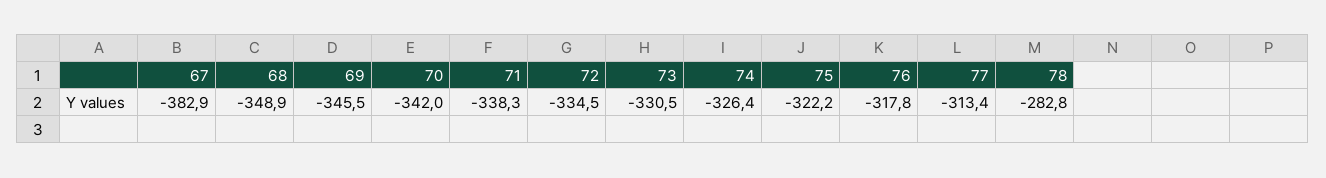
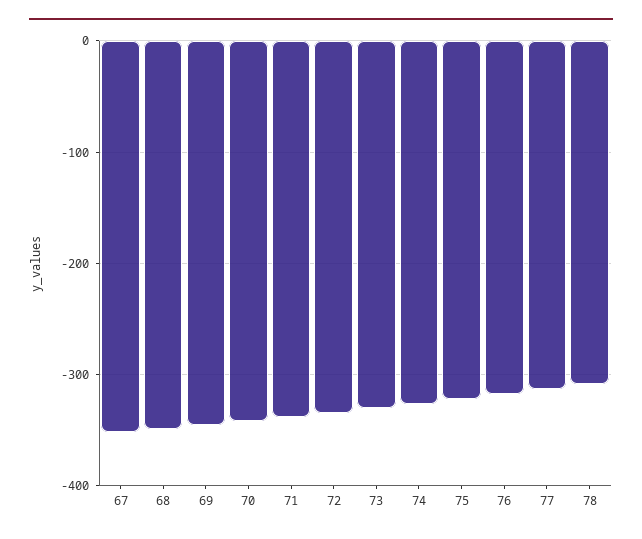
67: -382.9 -> -350
78: -282.8 -> -310

